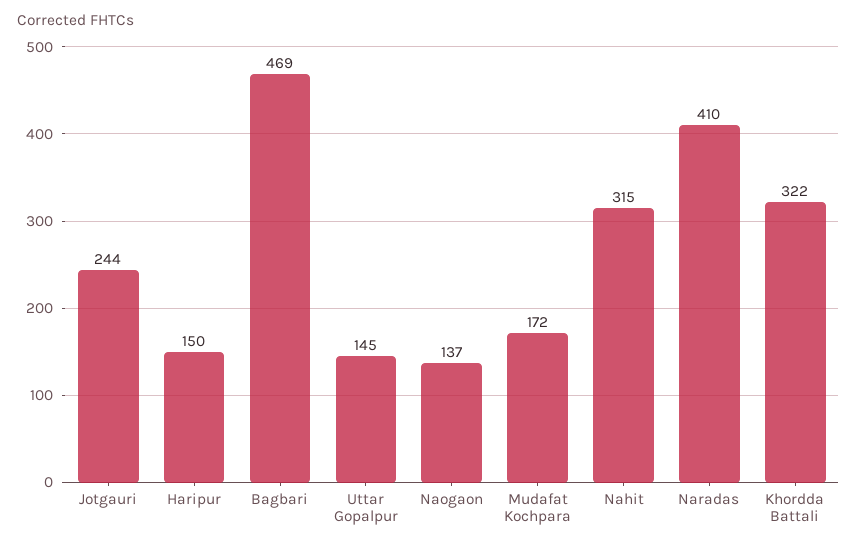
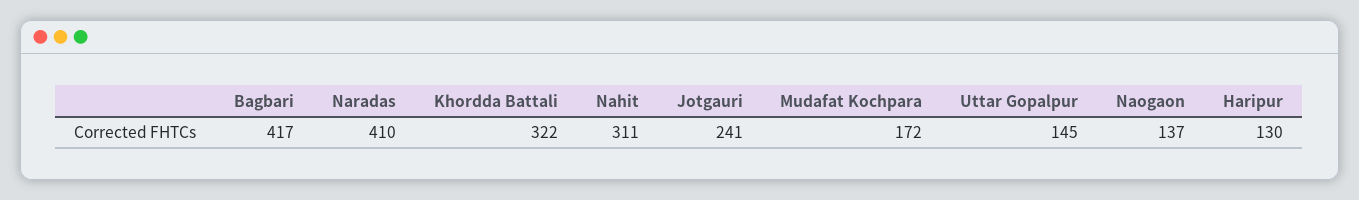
Jotgauri: 244 -> 241
Haripur: 150 -> 130
Bagbari: 469 -> 417
Nahit: 315 -> 311

